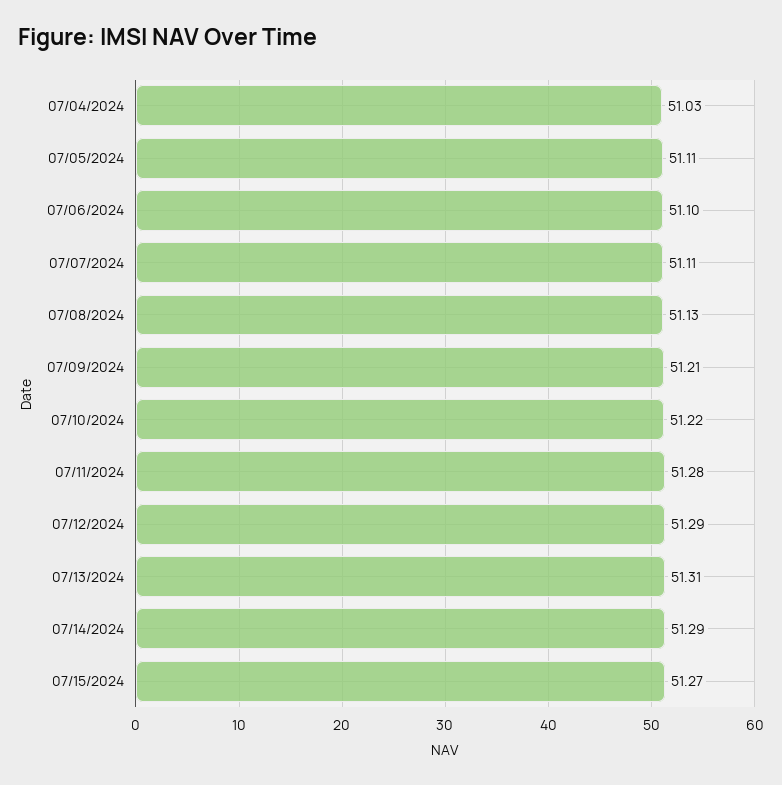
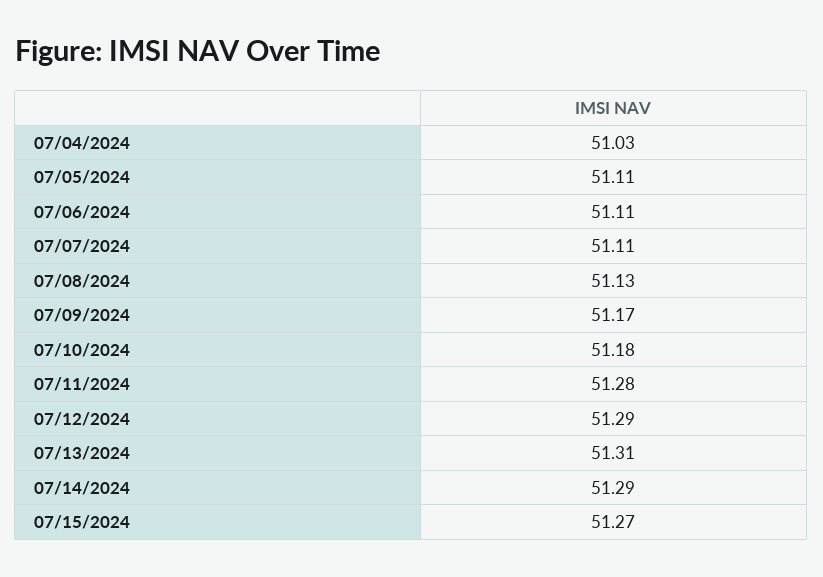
07/06/2024: 51.1 -> 51.11
07/09/2024: 51.21 -> 51.17
07/10/2024: 51.22 -> 51.18

